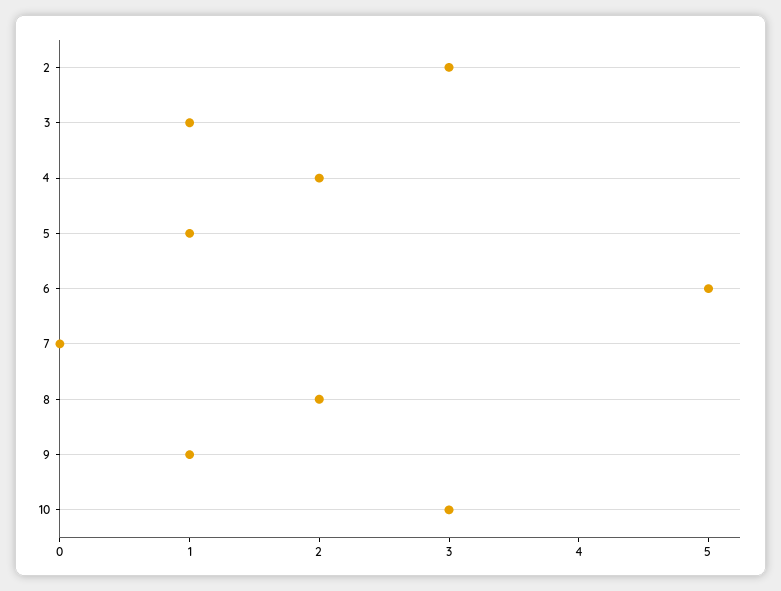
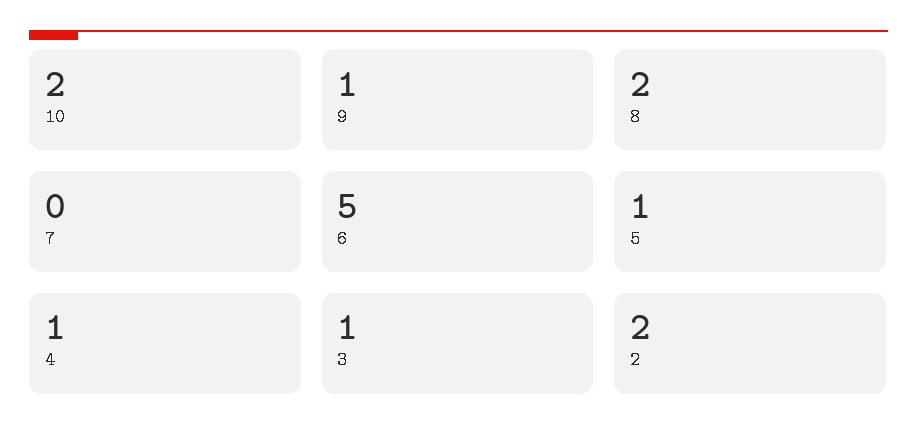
2: 3 -> 2
4: 2 -> 1
10: 3 -> 2

